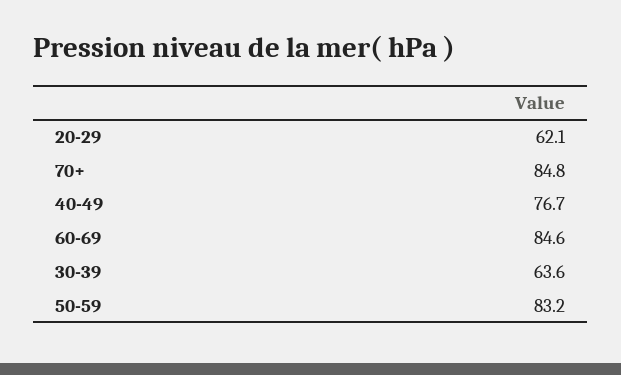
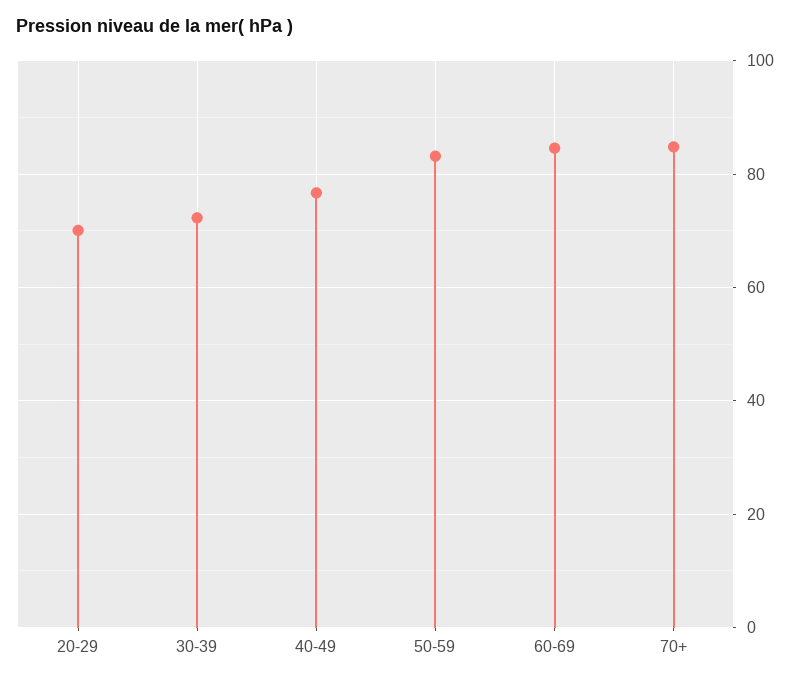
20-29: 62.1 -> 70
30-39: 63.6 -> 72

